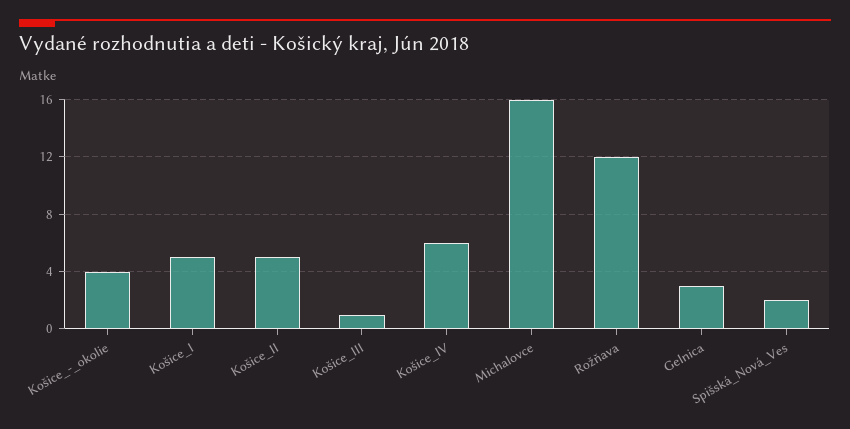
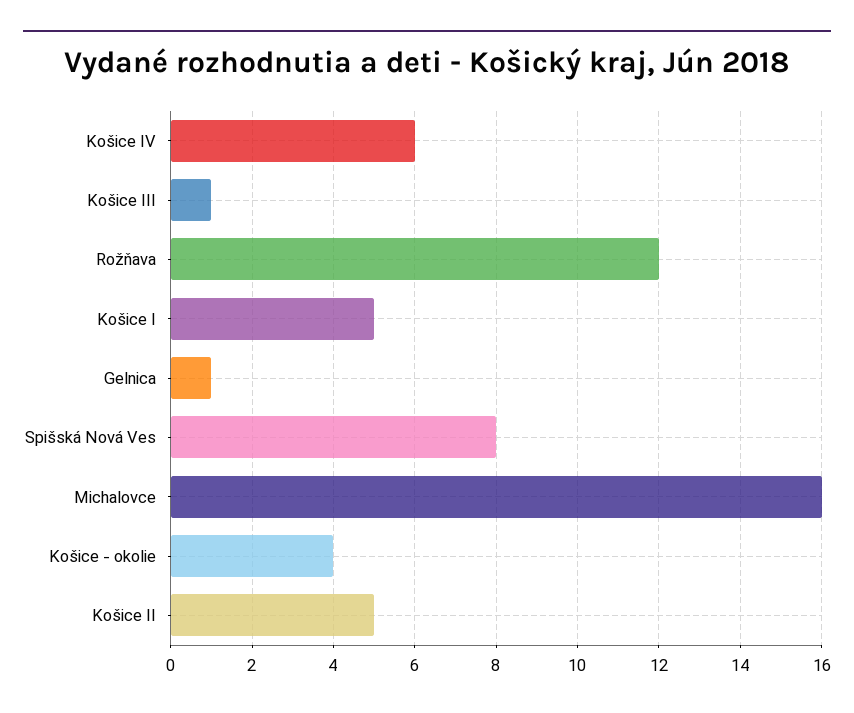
Gelnica: 3 -> 1
Spišská_Nová_Ves: 2 -> 8

